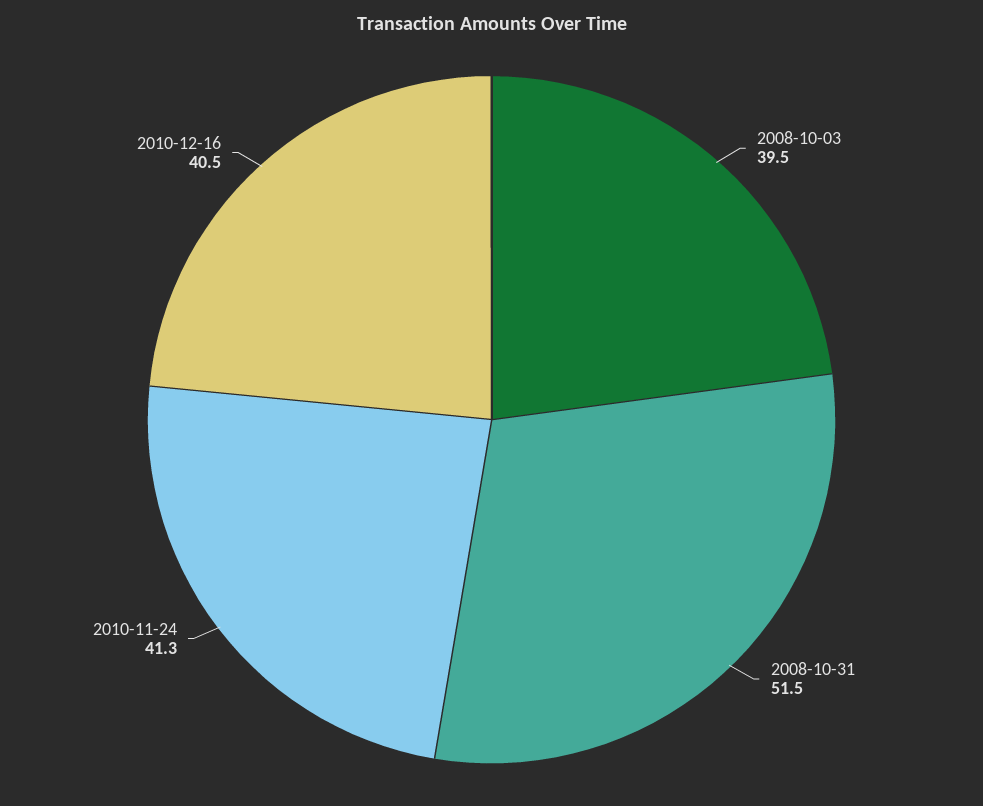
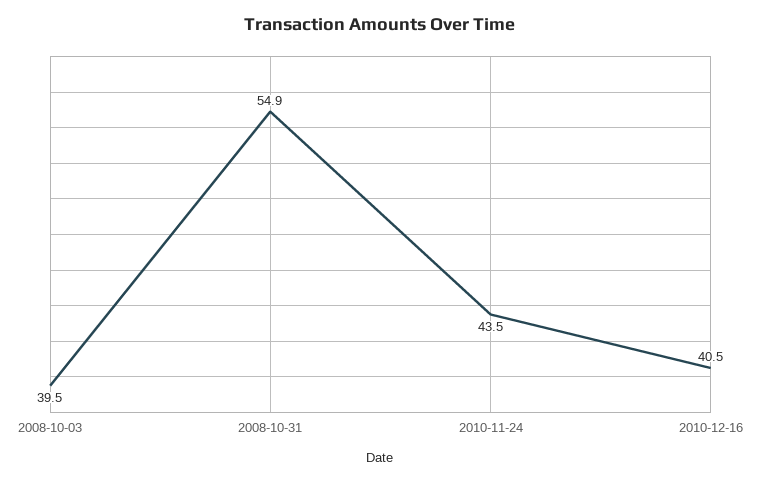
2008-10-31: 51.5 -> 54.9
2010-11-24: 41.3 -> 43.5

